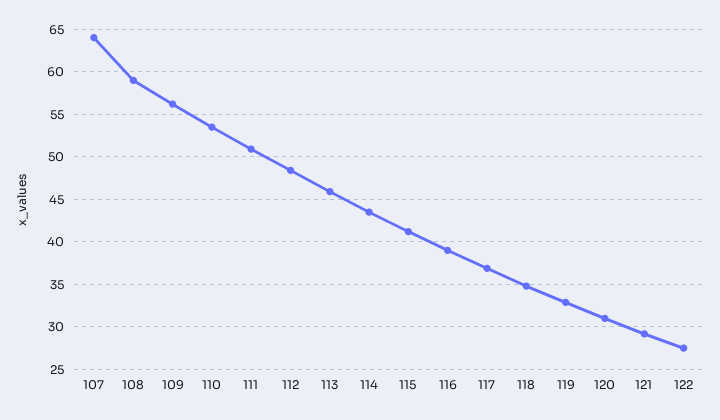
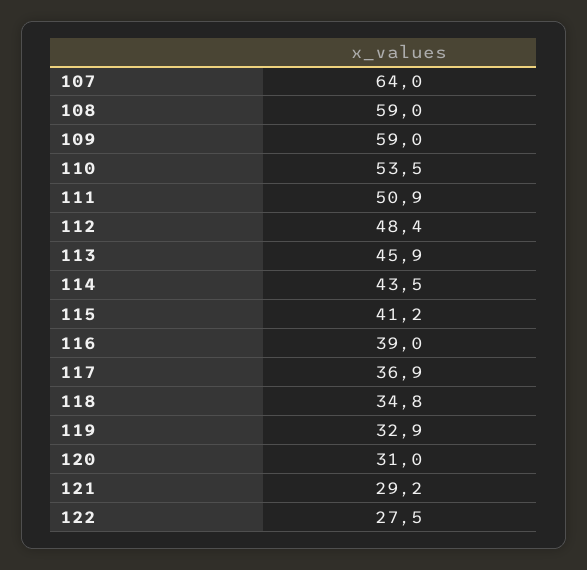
109: 56 -> 59

